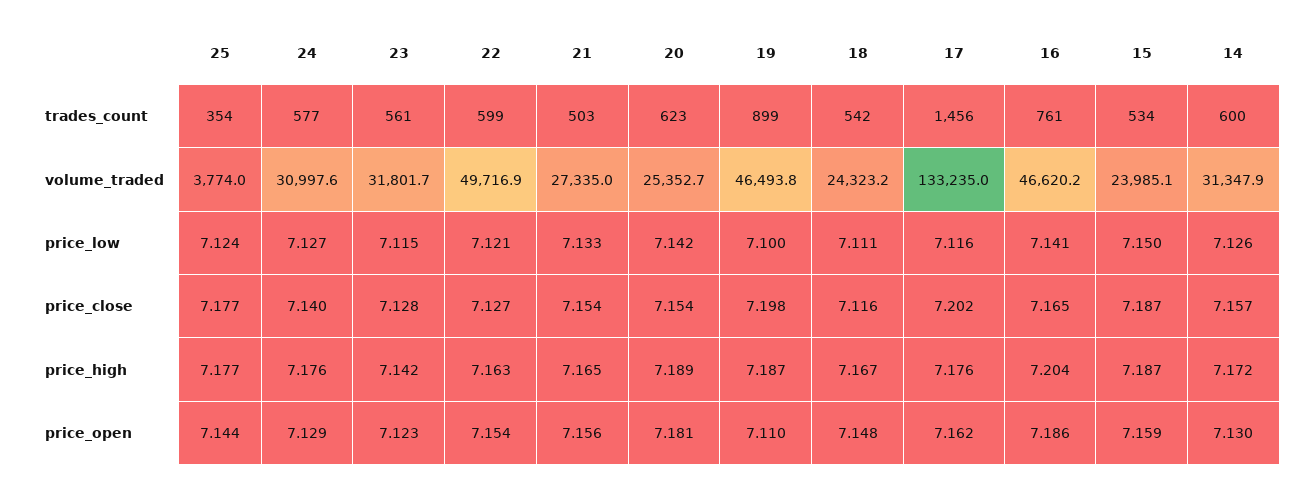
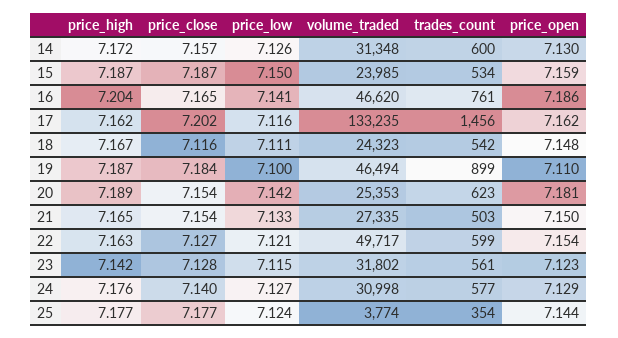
19, price_close: 7.198 -> 7.184
17, price_high: 7.176 -> 7.162
21, price_open: 7.156 -> 7.15

